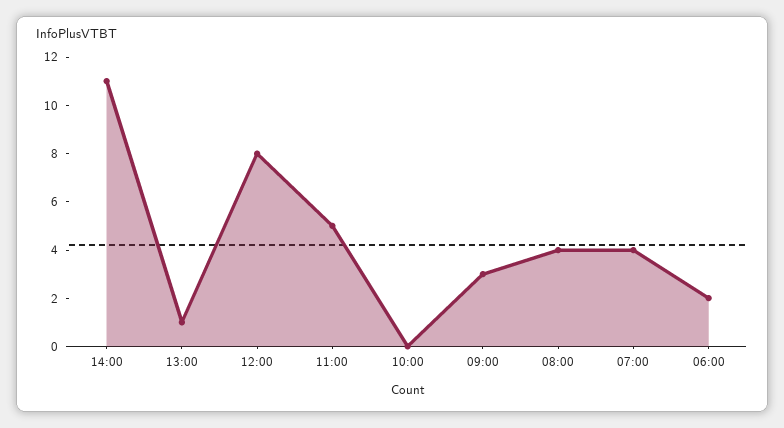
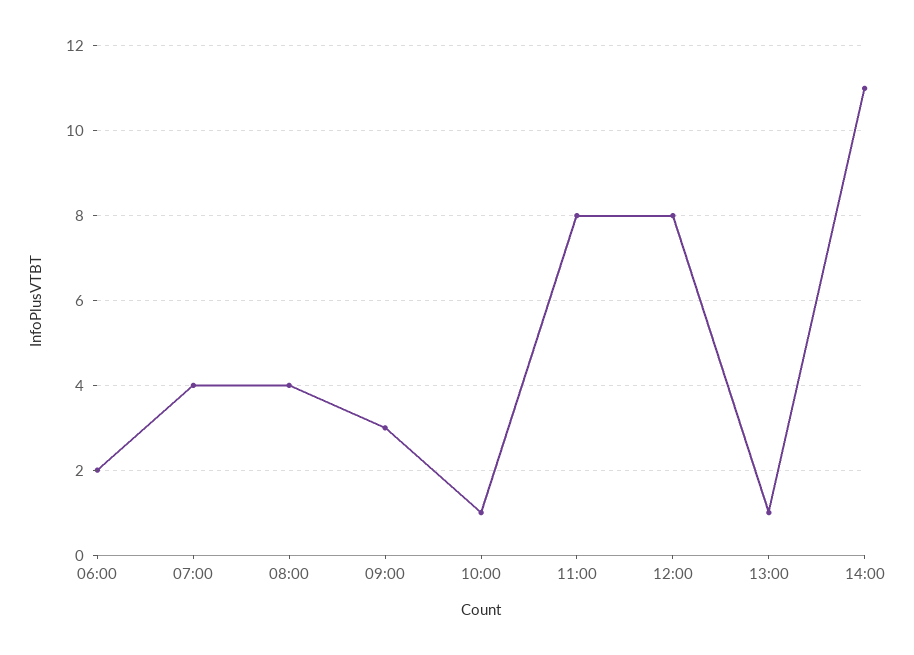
11:00: 5 -> 8
10:00: 0 -> 1

